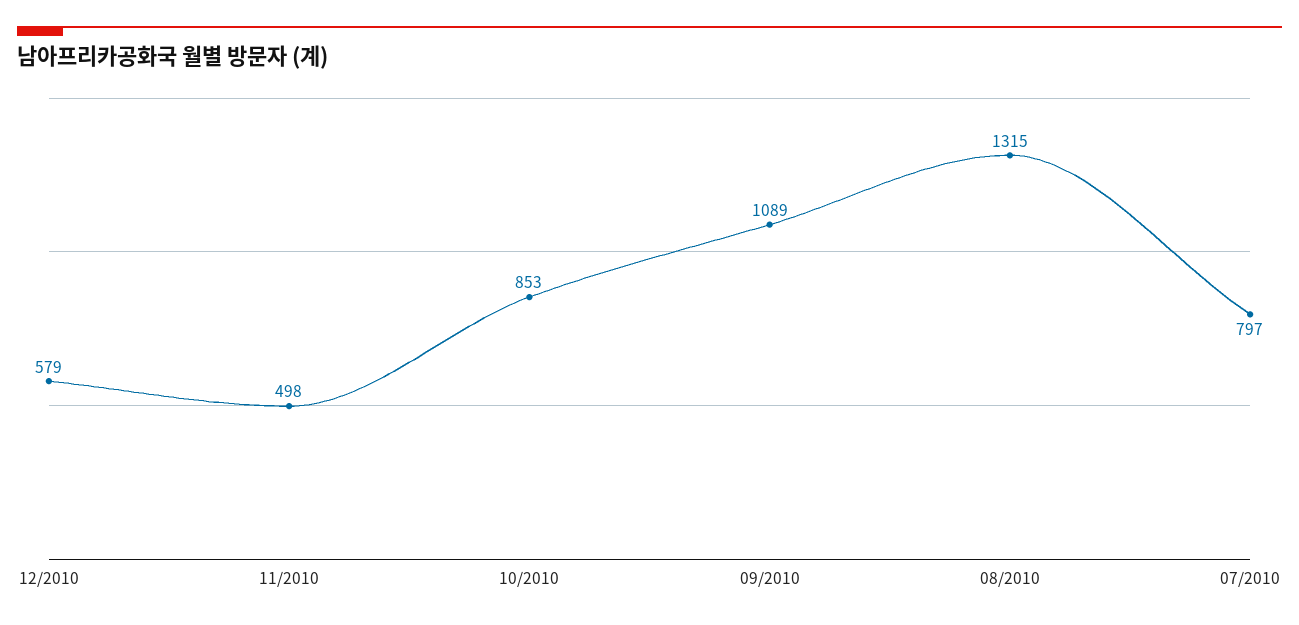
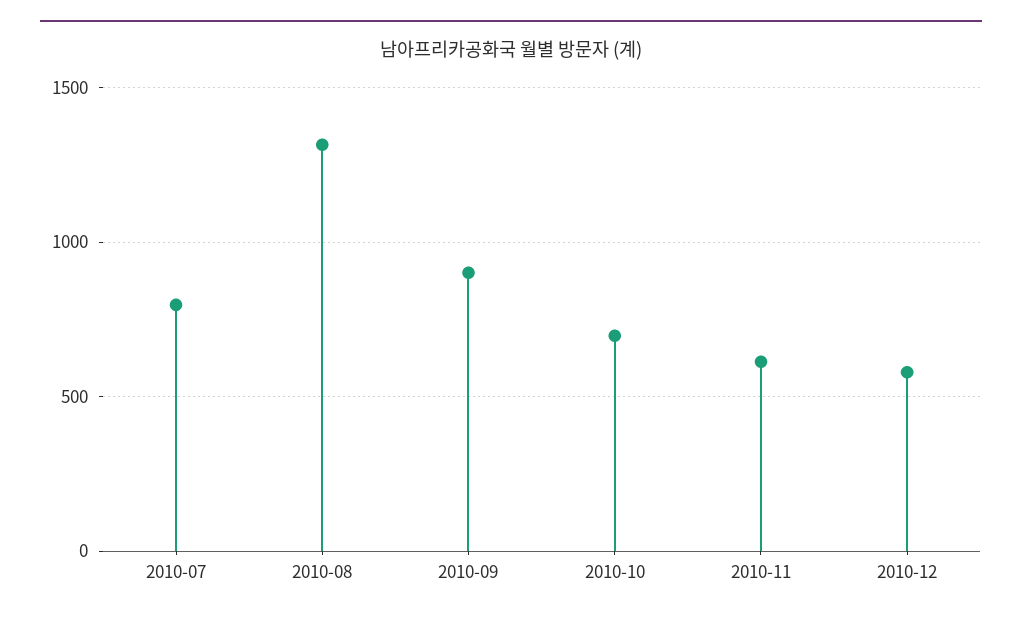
11/2010: 498 -> 600
10/2010: 853 -> 700
09/2010: 1089 -> 900

